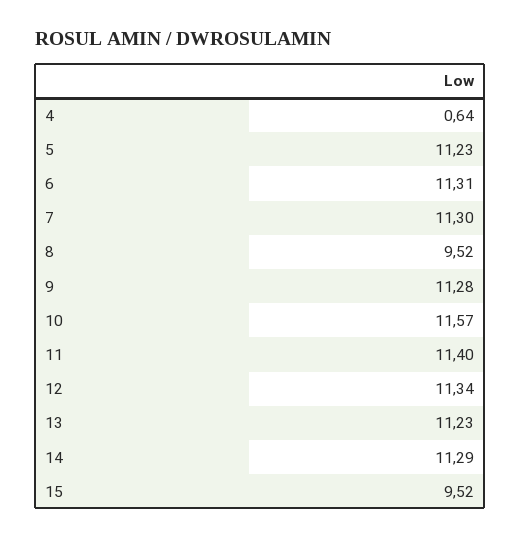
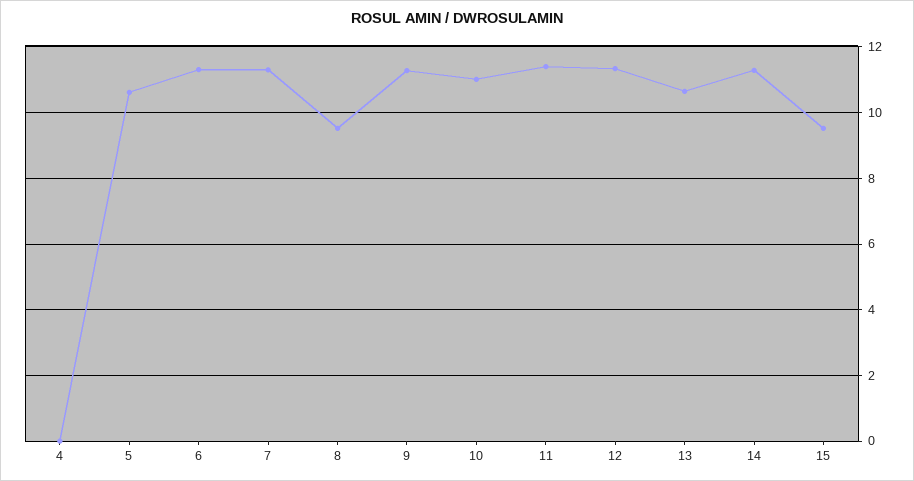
4: 0.64 -> 0
5: 11.23 -> 10.6
10: 11.57 -> 11
13: 11.23 -> 10.6

